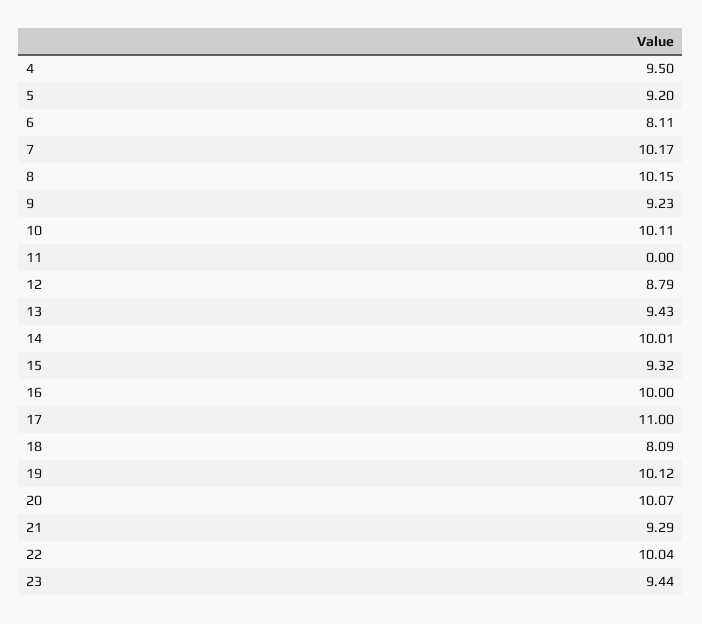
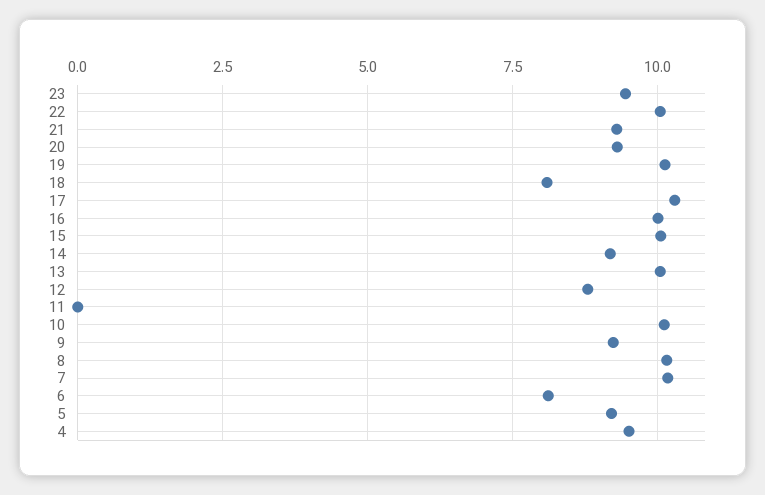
13: 9.43 -> 10
14: 10.01 -> 9.25
15: 9.32 -> 10
17: 11 -> 10.25
20: 10.07 -> 9.25

